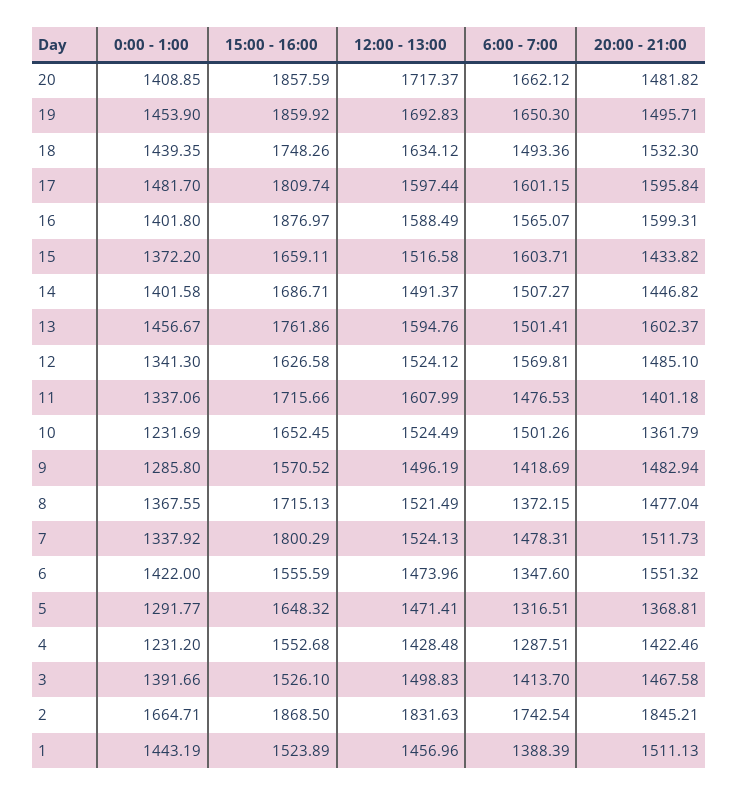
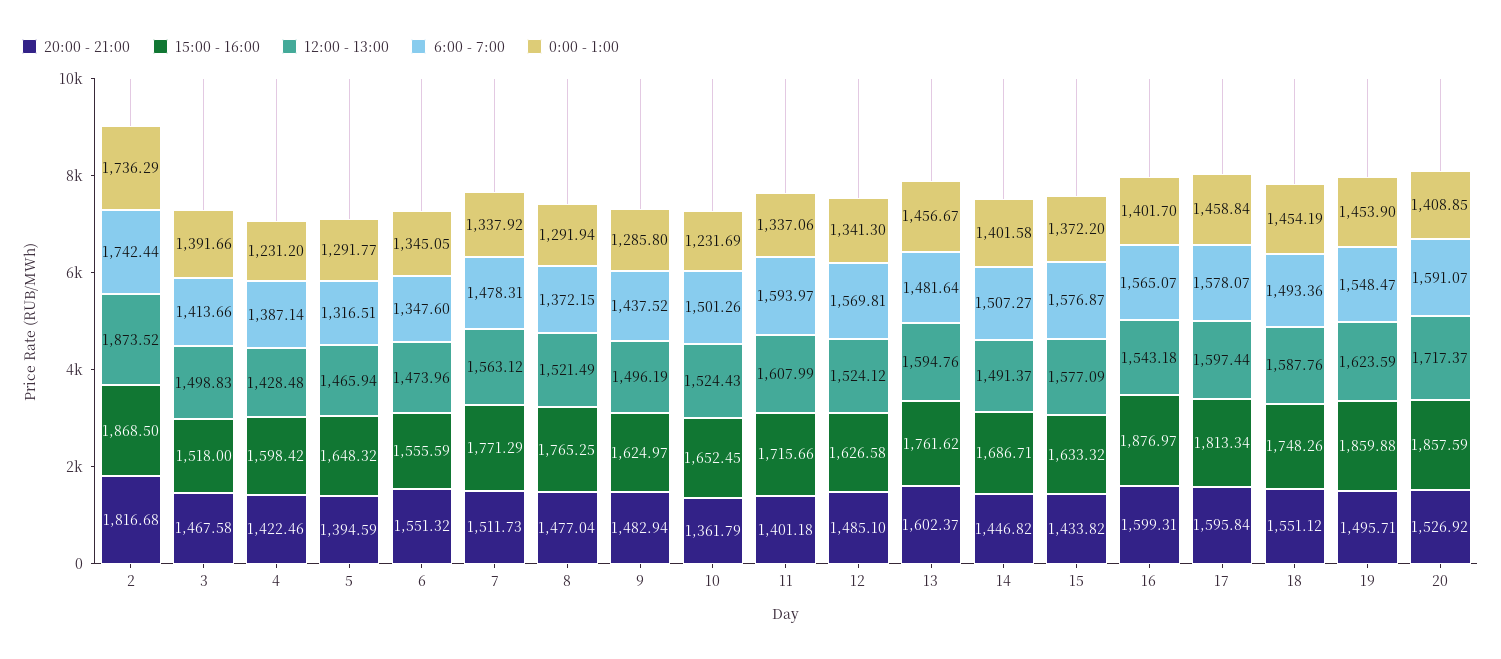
6:00 - 7:00, 20: 1662.12 -> 1591.07
20:00 - 21:00, 20: 1481.82 -> 1526.92
15:00 - 16:00, 19: 1859.92 -> 1859.88
12:00 - 13:00, 19: 1692.83 -> 1623.59
6:00 - 7:00, 19: 1650.3 -> 1548.47
0:00 - 1:00, 18: 1439.35 -> 1454.19
12:00 - 13:00, 18: 1634.12 -> 1587.76
20:00 - 21:00, 18: 1532.3 -> 1551.12
0:00 - 1:00, 17: 1481.7 -> 1458.84
15:00 - 16:00, 17: 1809.74 -> 1813.34
6:00 - 7:00, 17: 1601.15 -> 1578.07
0:00 - 1:00, 16: 1401.8 -> 1401.7
12:00 - 13:00, 16: 1588.49 -> 1543.18
15:00 - 16:00, 15: 1659.11 -> 1633.32
12:00 - 13:00, 15: 1516.58 -> 1577.09
6:00 - 7:00, 15: 1603.71 -> 1576.87
15:00 - 16:00, 13: 1761.86 -> 1761.62
6:00 - 7:00, 13: 1501.41 -> 1481.64
6:00 - 7:00, 11: 1476.53 -> 1593.97
12:00 - 13:00, 10: 1524.49 -> 1524.43
15:00 - 16:00, 9: 1570.52 -> 1624.97
6:00 - 7:00, 9: 1418.69 -> 1437.52
0:00 - 1:00, 8: 1367.55 -> 1291.94
15:00 - 16:00, 8: 1715.13 -> 1765.25
15:00 - 16:00, 7: 1800.29 -> 1771.29
12:00 - 13:00, 7: 1524.13 -> 1563.12
0:00 - 1:00, 6: 1422 -> 1345.05
12:00 - 13:00, 5: 1471.41 -> 1465.94
20:00 - 21:00, 5: 1368.81 -> 1394.59
15:00 - 16:00, 4: 1552.68 -> 1598.42
6:00 - 7:00, 4: 1287.51 -> 1387.14
15:00 - 16:00, 3: 1526.1 -> 1518
6:00 - 7:00, 3: 1413.7 -> 1413.66
0:00 - 1:00, 2: 1664.71 -> 1736.29
12:00 - 13:00, 2: 1831.63 -> 1873.52
6:00 - 7:00, 2: 1742.54 -> 1742.44
20:00 - 21:00, 2: 1845.21 -> 1816.68
0:00 - 1:00, 1: 1443.19 -> none
15:00 - 16:00, 1: 1523.89 -> none
12:00 - 13:00, 1: 1456.96 -> none
6:00 - 7:00, 1: 1388.39 -> none
20:00 - 21:00, 1: 1511.13 -> none

